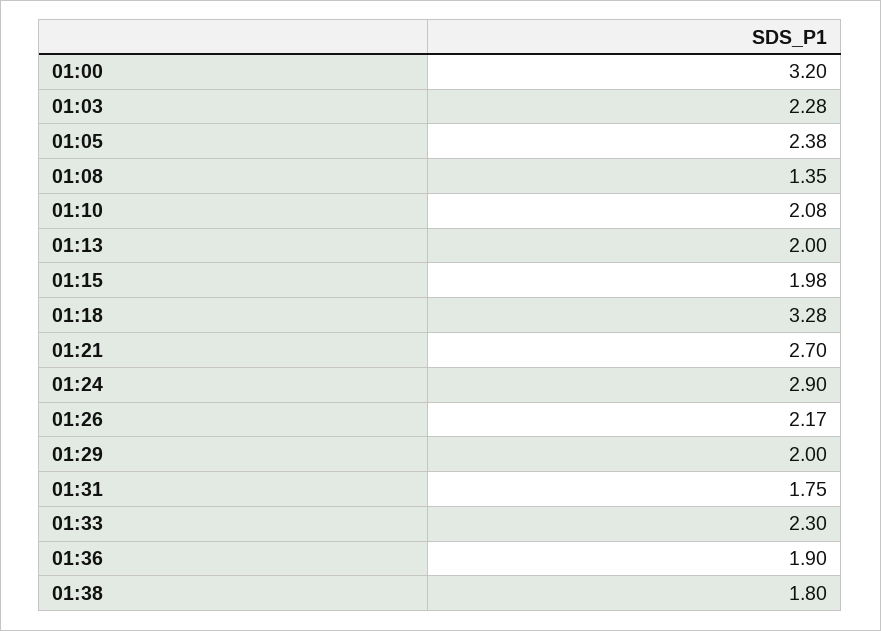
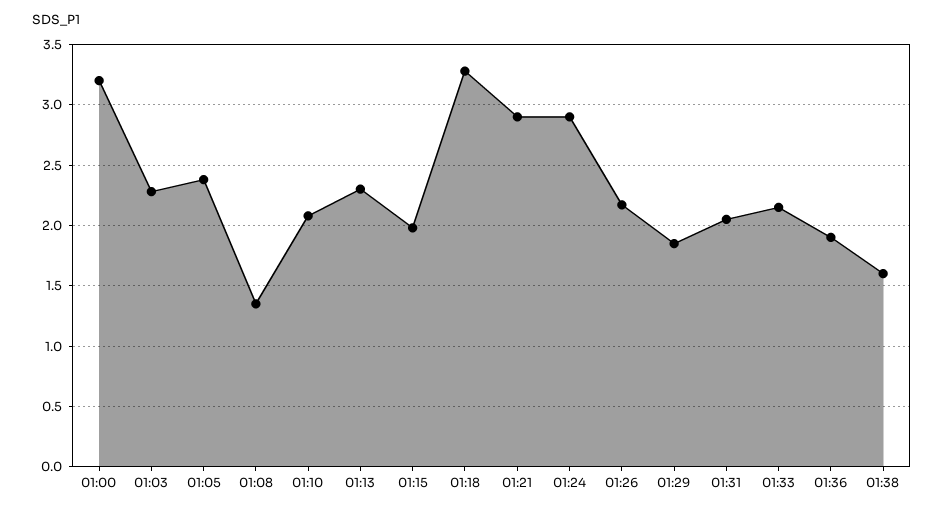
01:13: 2 -> 2.3
01:21: 2.7 -> 2.9
01:29: 2 -> 1.85
01:31: 1.75 -> 2.05
01:33: 2.3 -> 2.15
01:38: 1.8 -> 1.6

